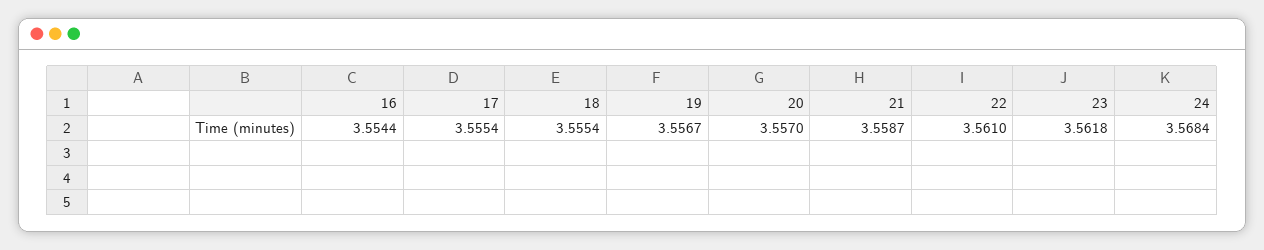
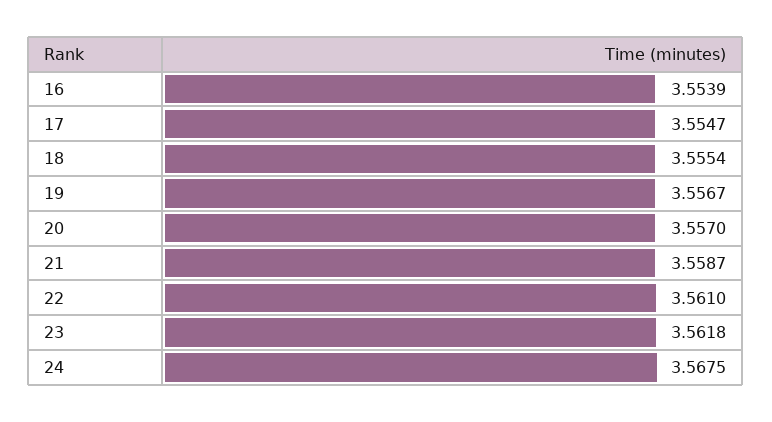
16: 3.5544 -> 3.5539
17: 3.5554 -> 3.5547
24: 3.5684 -> 3.5675

